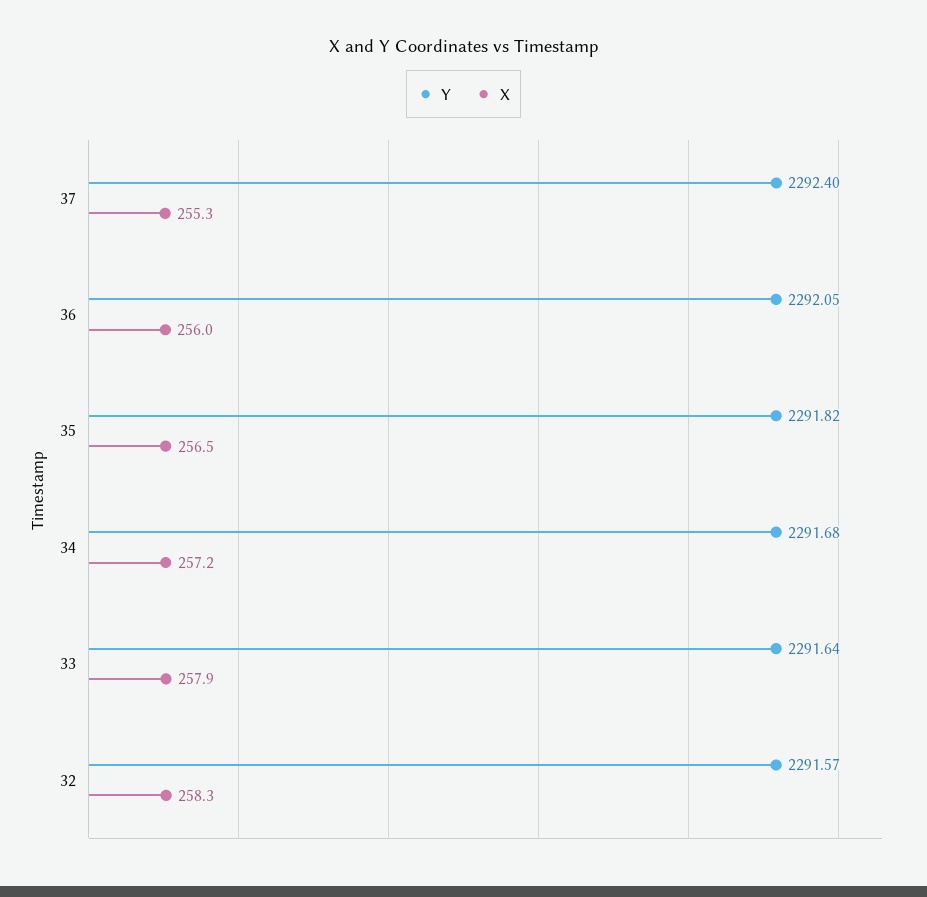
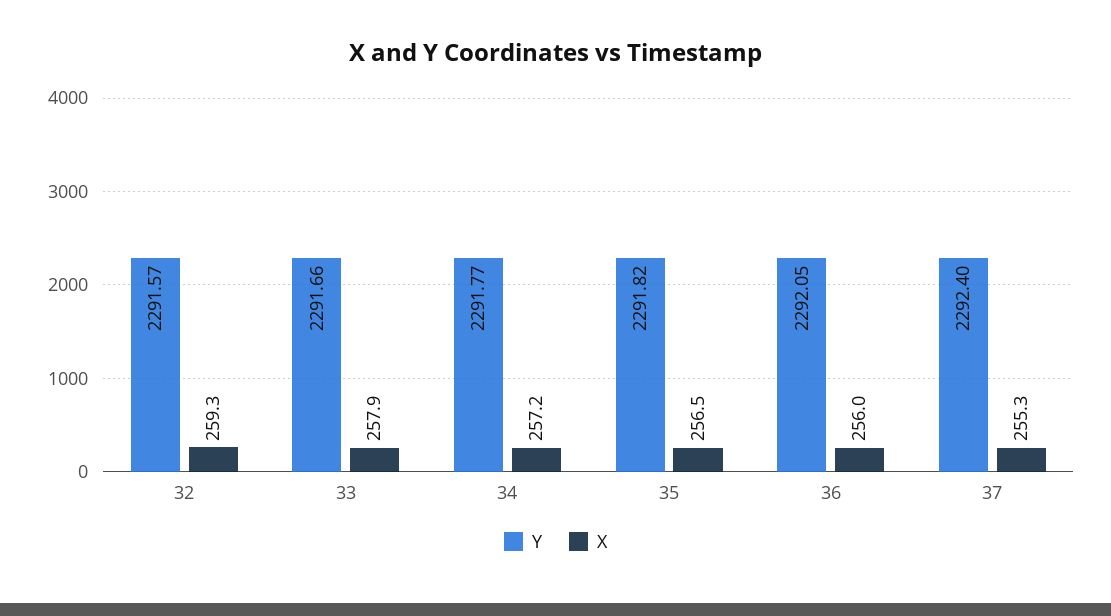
Y, 34: 2291.68 -> 2291.77
Y, 33: 2291.64 -> 2291.66
X, 32: 258.3 -> 259.3

